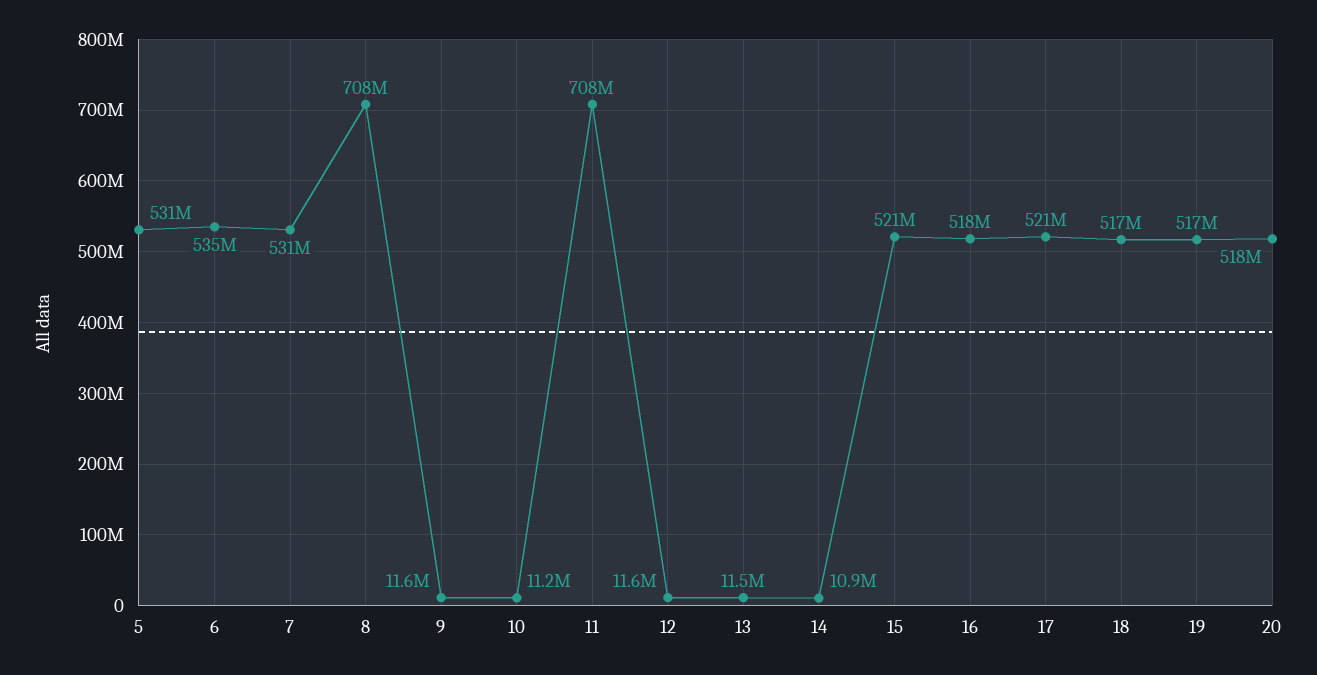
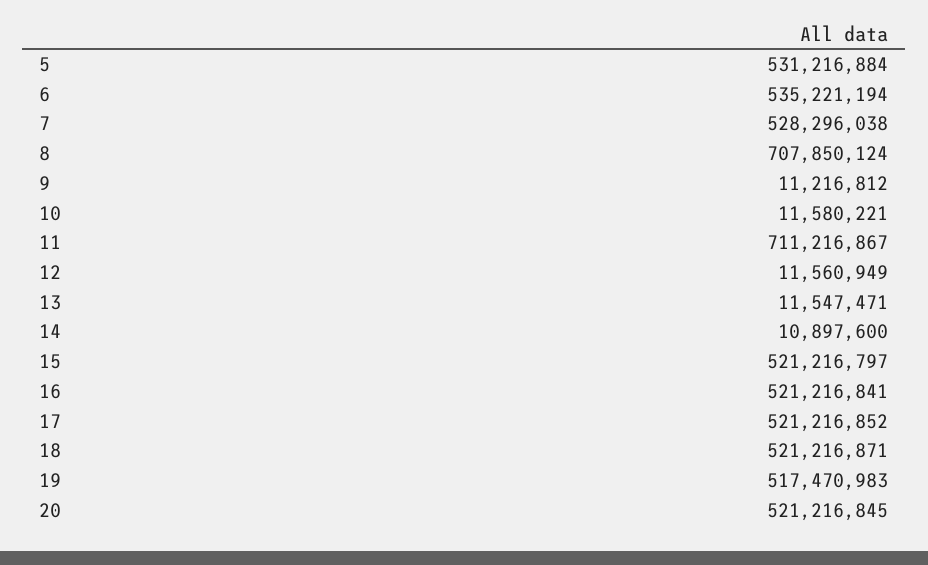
7: 531000000 -> 528296038
9: 11600000 -> 11216812
10: 11200000 -> 11580221
11: 708000000 -> 711216867
16: 518000000 -> 521216841
18: 517000000 -> 521216871
20: 518000000 -> 521216845

